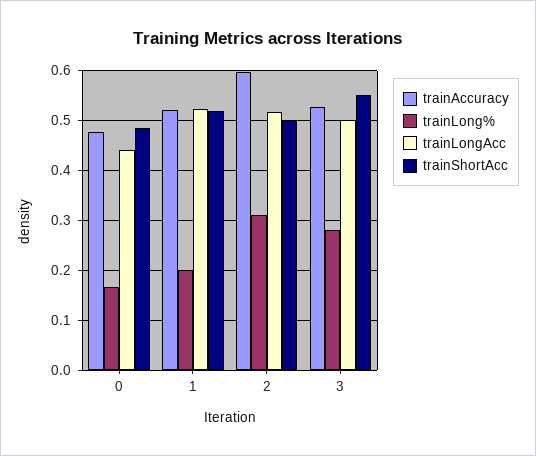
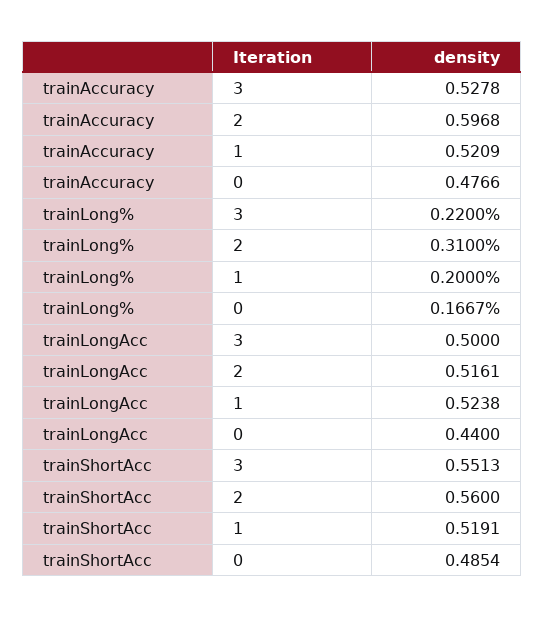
trainShortAcc, 2: 0.5 -> 0.56
trainLong%, 3: 0.28 -> 0.22

